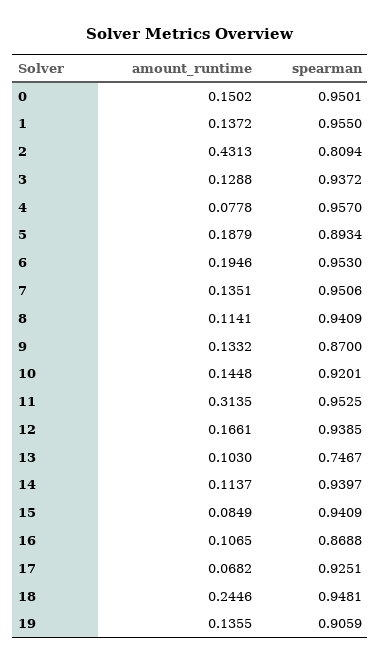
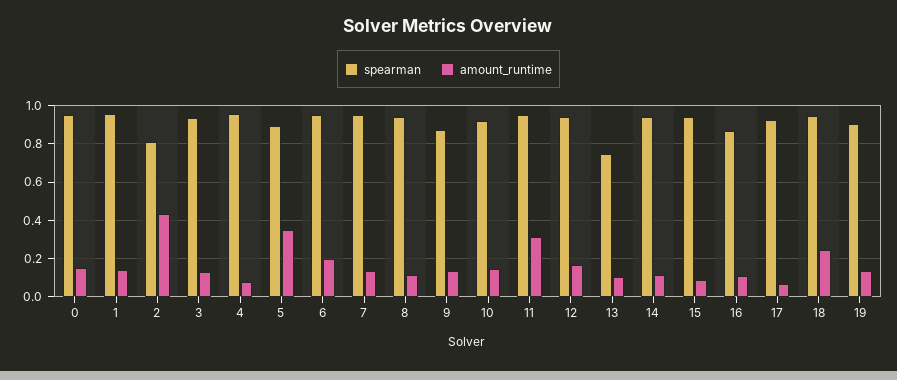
amount_runtime, 5: 0.1879 -> 0.35

